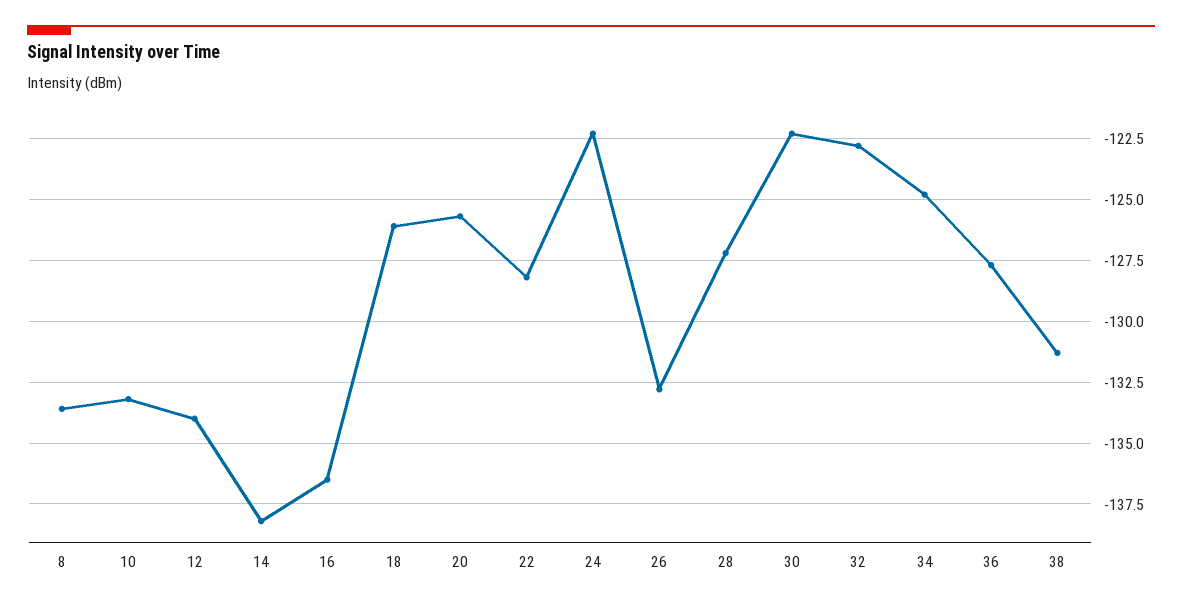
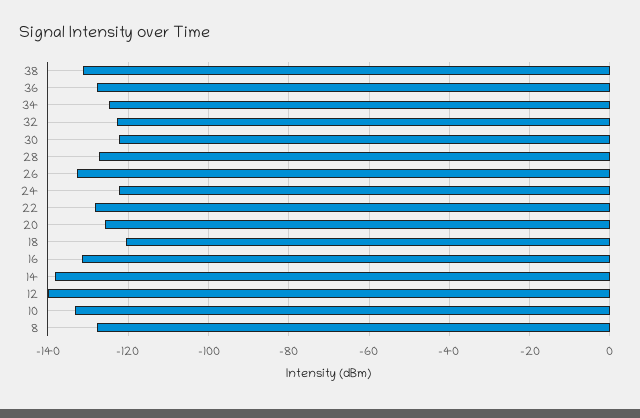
8: -133.5 -> -128
12: -134 -> -140
16: -136.5 -> -132
18: -126 -> -120

